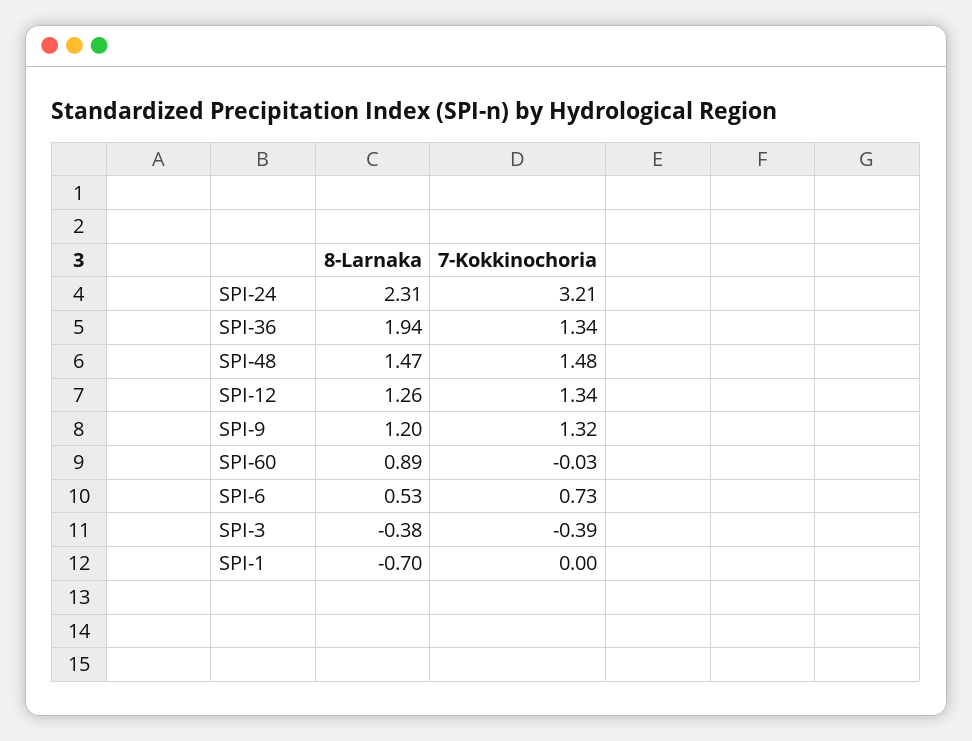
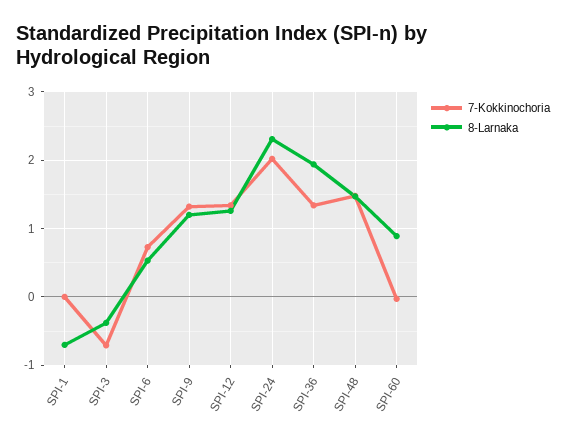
7-Kokkinochoria, SPI-24: 3.21 -> 2
7-Kokkinochoria, SPI-3: -0.39 -> -0.7

